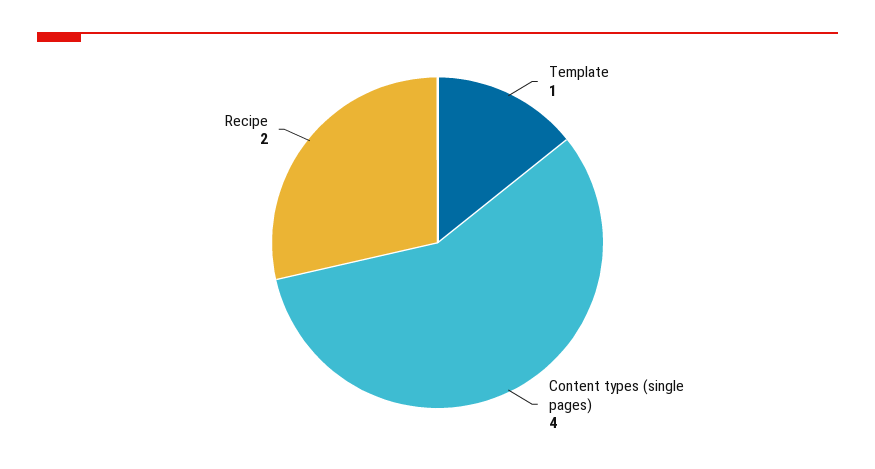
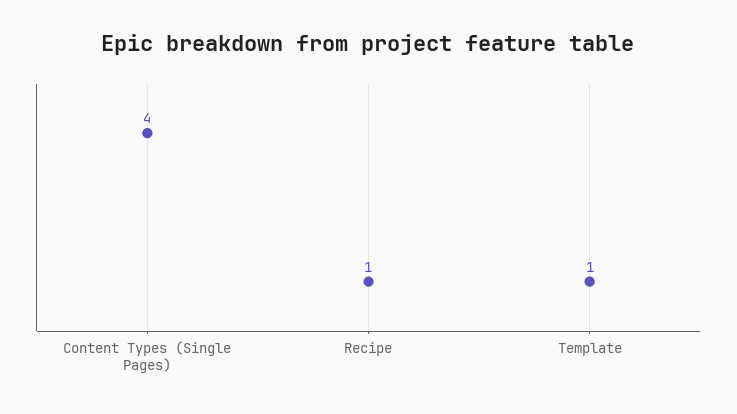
Recipe: 2 -> 1

